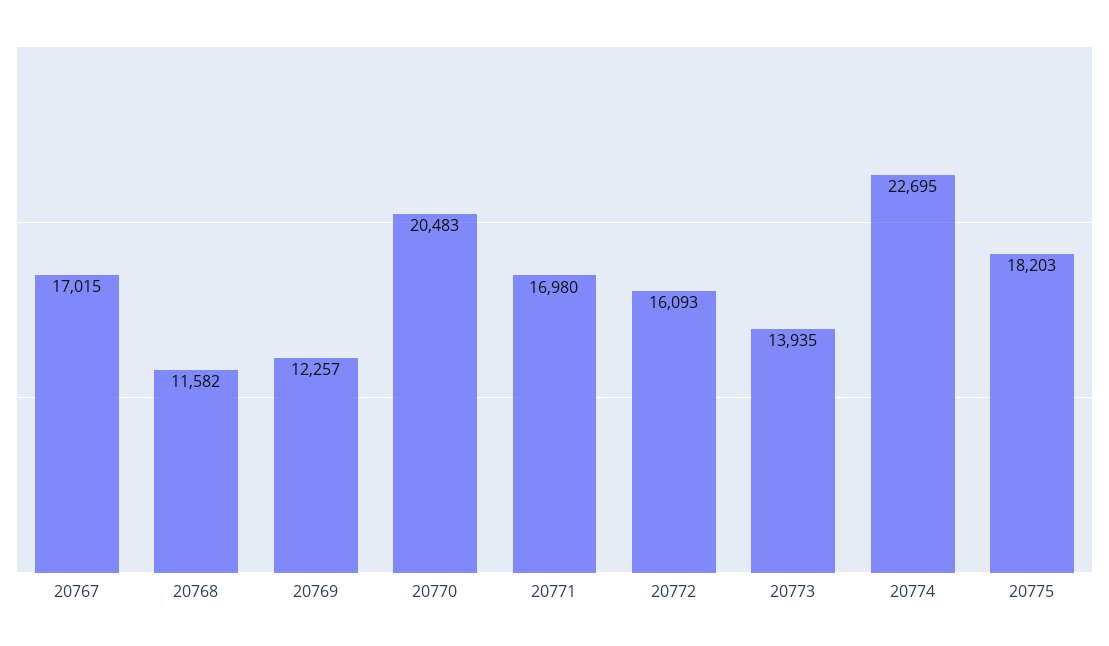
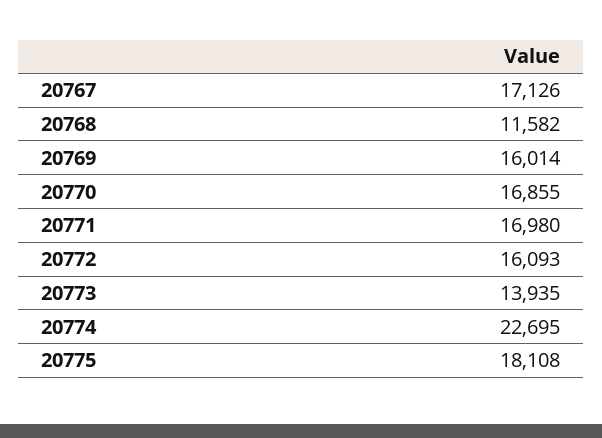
20767: 17015 -> 17126
20769: 12257 -> 16014
20770: 20483 -> 16855
20775: 18203 -> 18108

